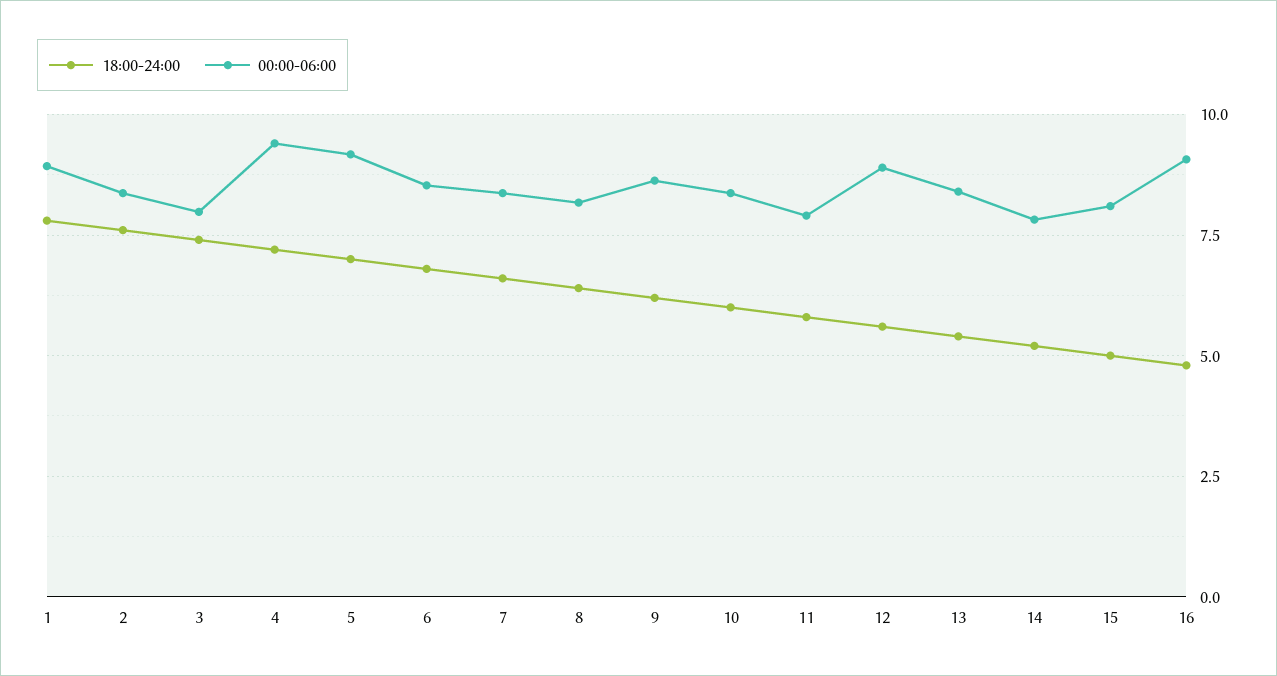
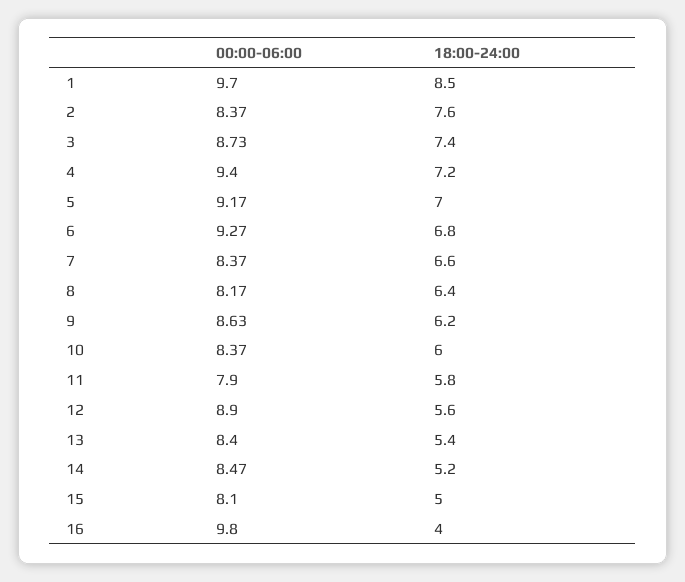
18:00-24:00, 1: 7.75 -> 8.5
00:00-06:00, 1: 9 -> 9.7
00:00-06:00, 3: 8 -> 8.73
00:00-06:00, 6: 8.5 -> 9.27
00:00-06:00, 14: 7.75 -> 8.47
18:00-24:00, 16: 4.75 -> 4
00:00-06:00, 16: 9 -> 9.8

